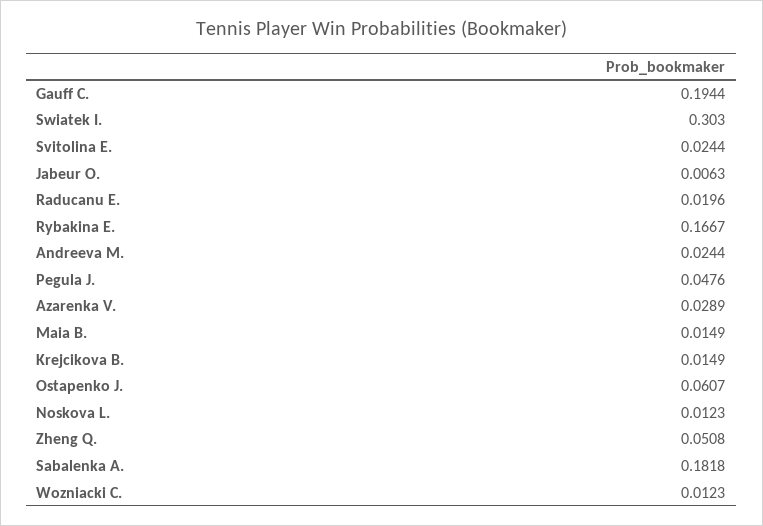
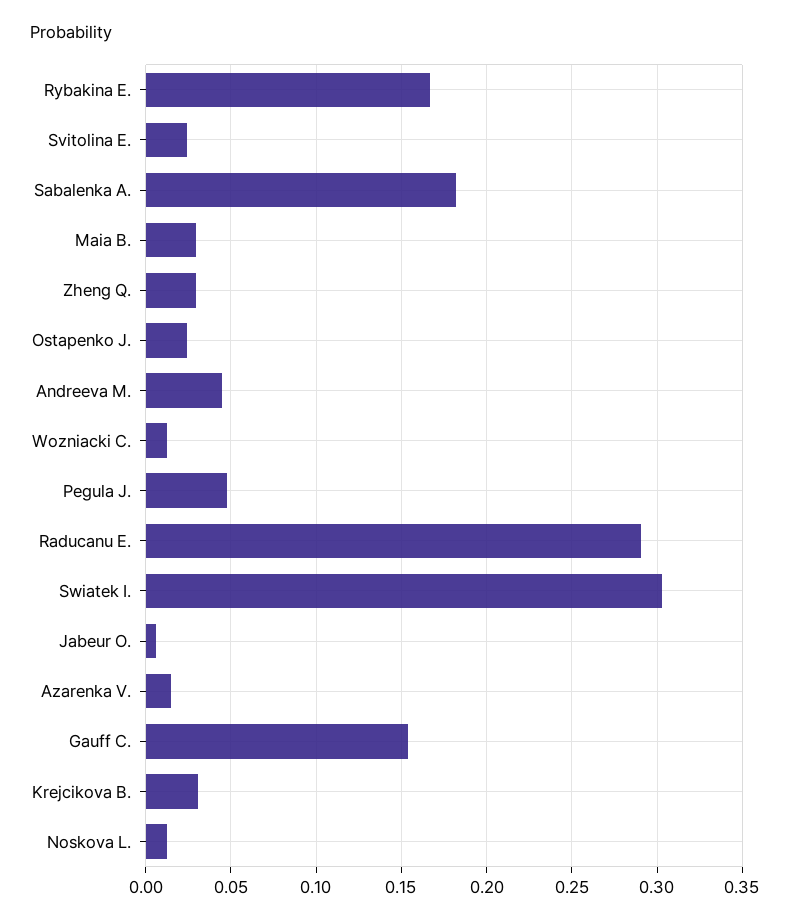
Gauff C.: 0.1944 -> 0.155
Raducanu E.: 0.0196 -> 0.29
Andreeva M.: 0.0244 -> 0.045
Azarenka V.: 0.0289 -> 0.015
Maia B.: 0.0149 -> 0.03
Krejcikova B.: 0.0149 -> 0.03
Ostapenko J.: 0.0607 -> 0.025
Zheng Q.: 0.0508 -> 0.03

